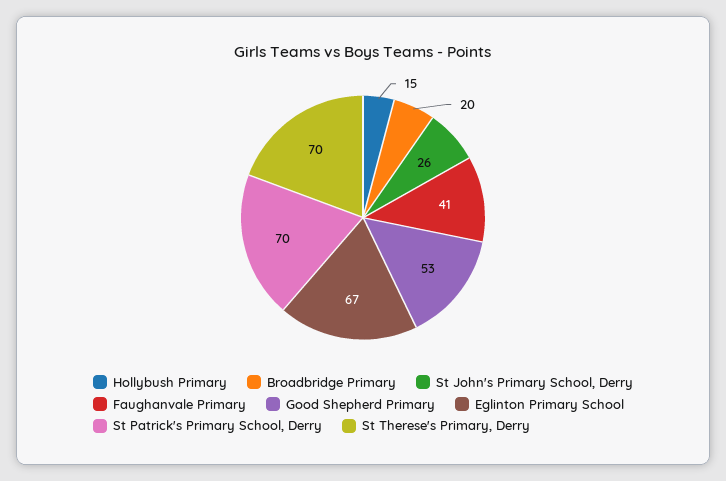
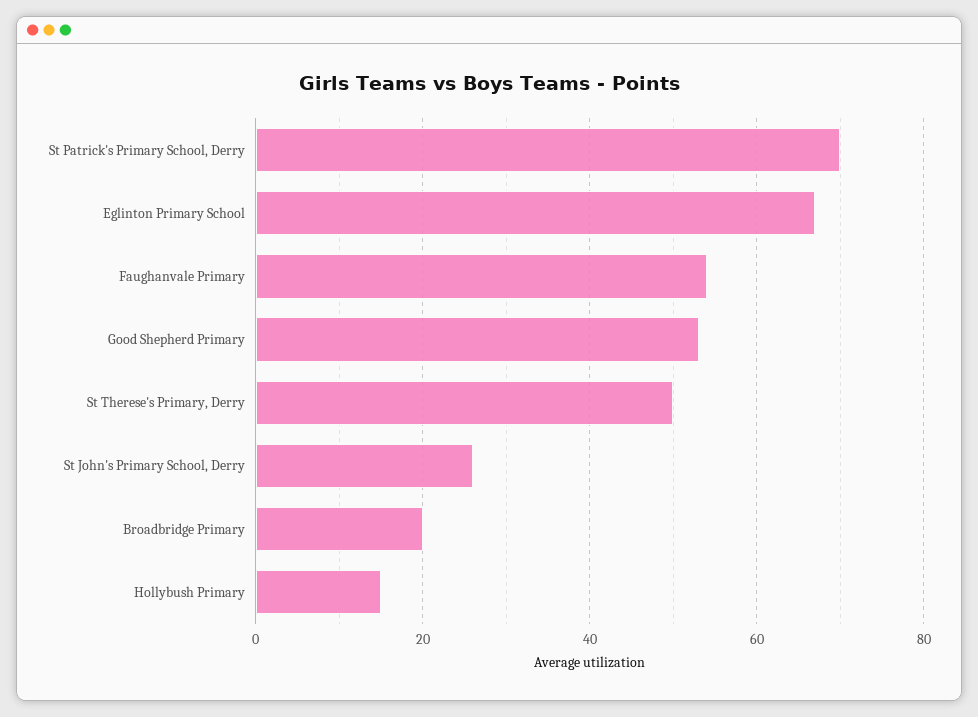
Faughanvale Primary: 41 -> 55
St Therese's Primary, Derry: 70 -> 50

